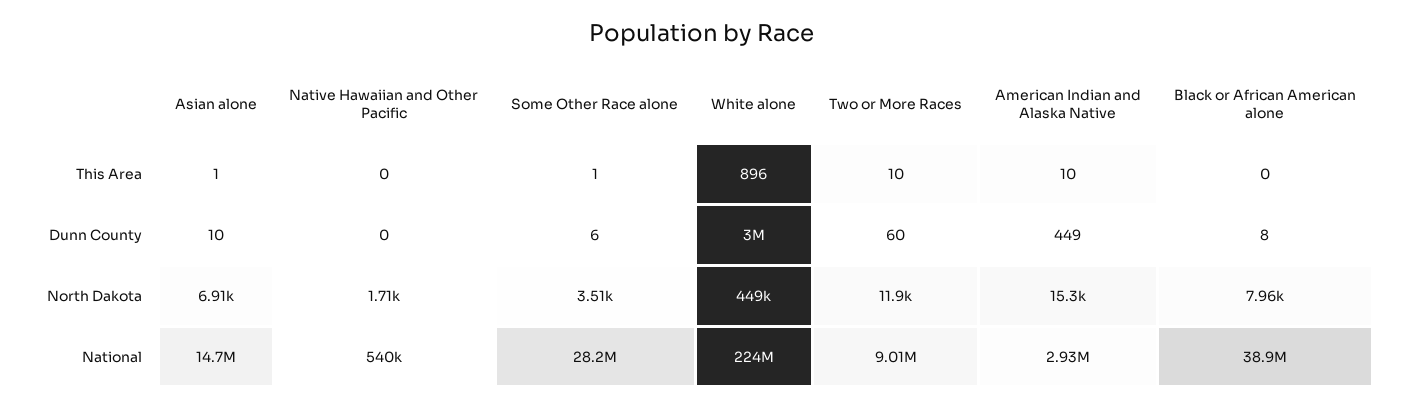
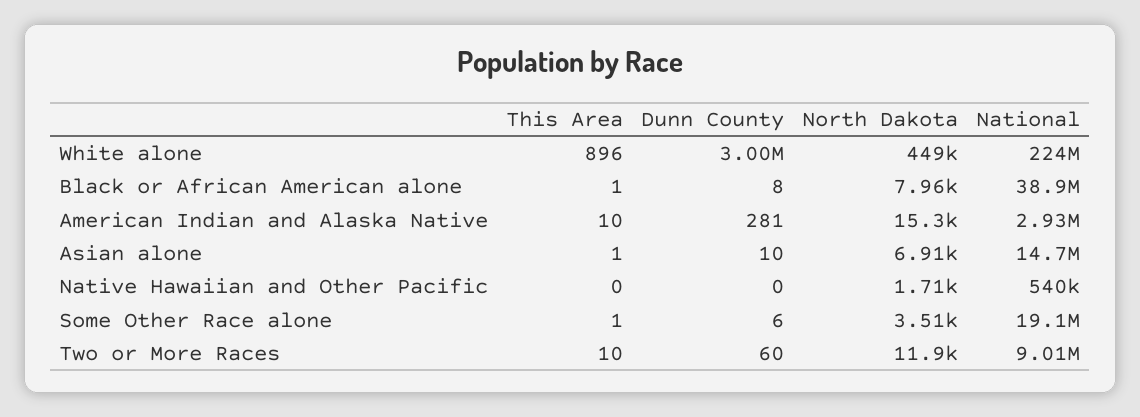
Black or African American alone, This Area: 0 -> 1
American Indian and Alaska Native, Dunn County: 449 -> 281
Some Other Race alone, National: 28200000 -> 19100000

